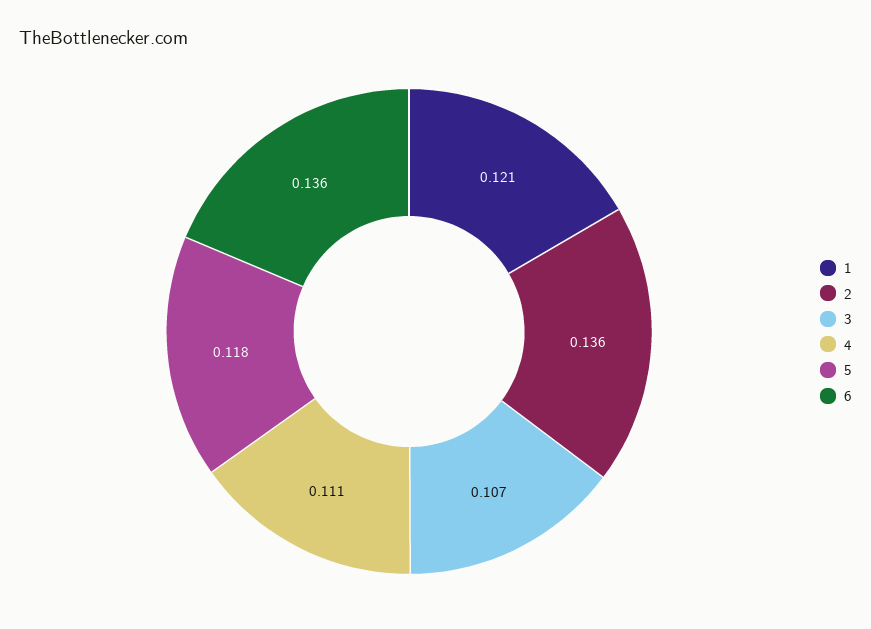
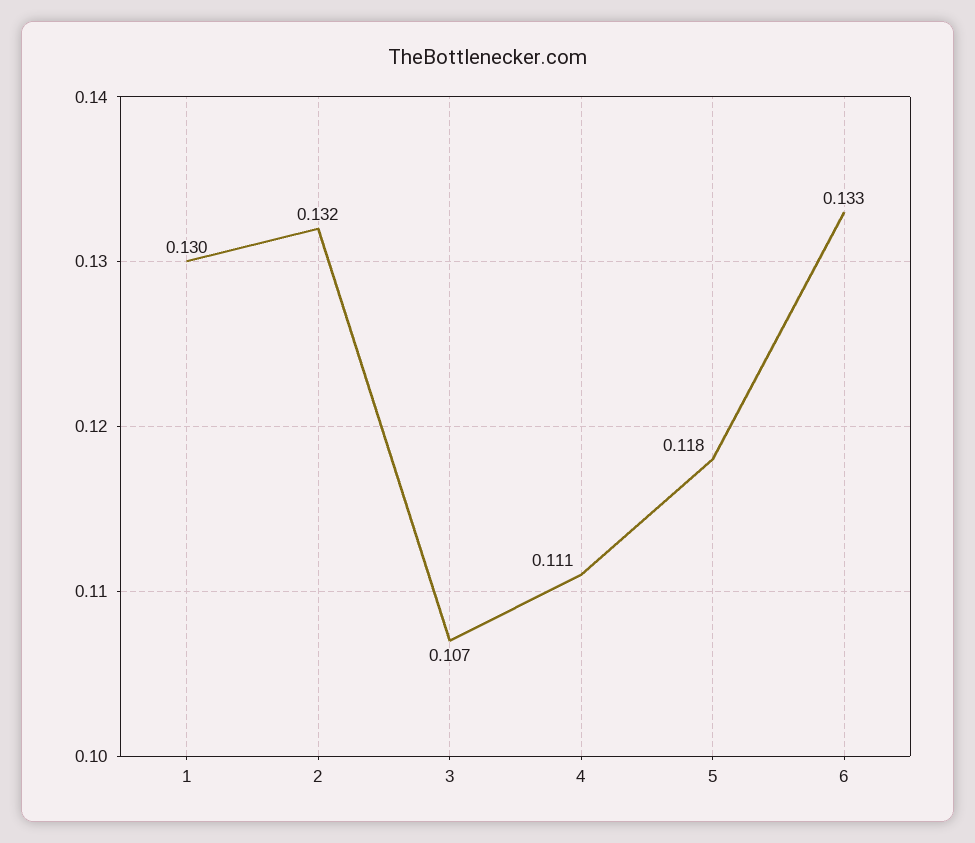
1: 0.121 -> 0.13
2: 0.136 -> 0.132
6: 0.136 -> 0.133

